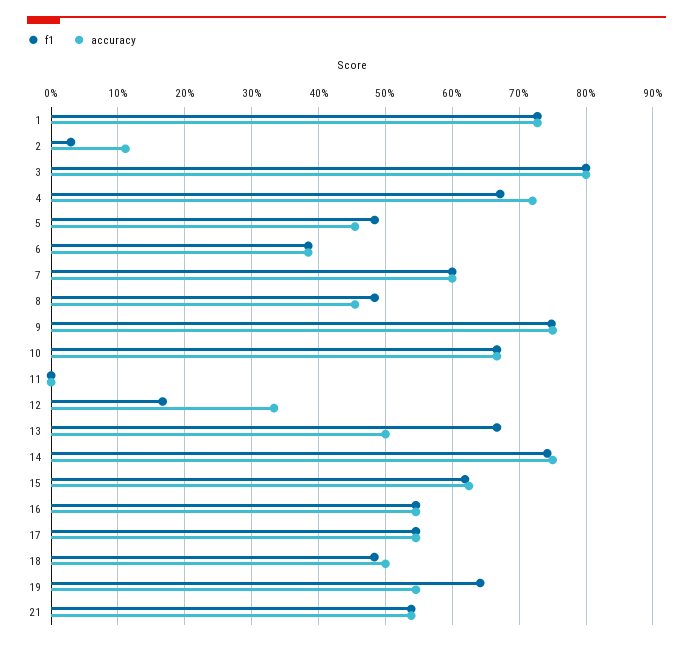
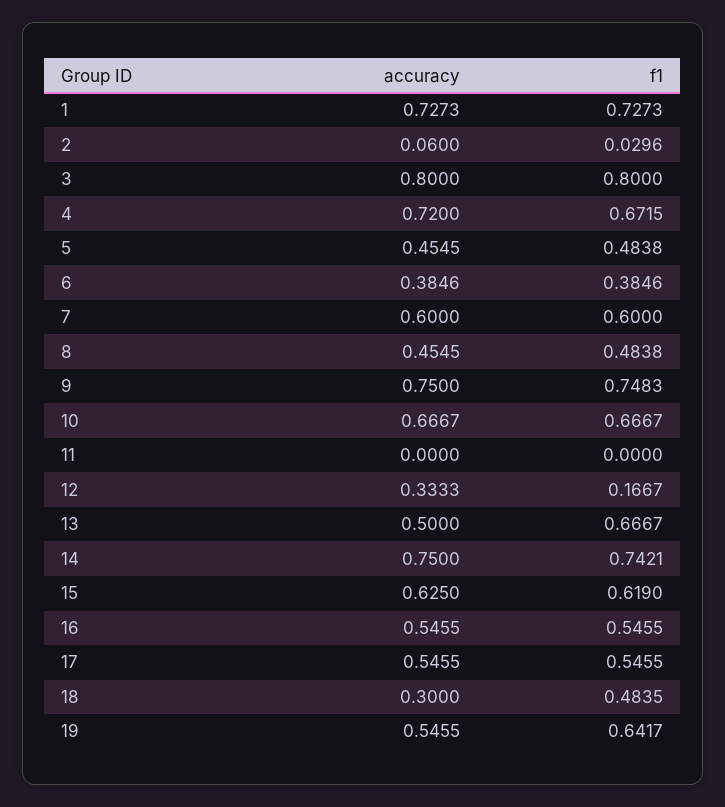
accuracy, 2: 0.11 -> 0.06
accuracy, 18: 0.5 -> 0.3
f1, 21: 0.54 -> none
accuracy, 21: 0.54 -> none

